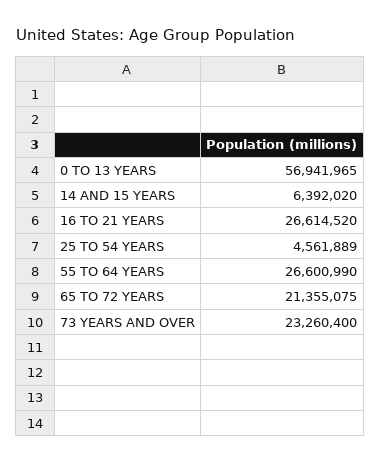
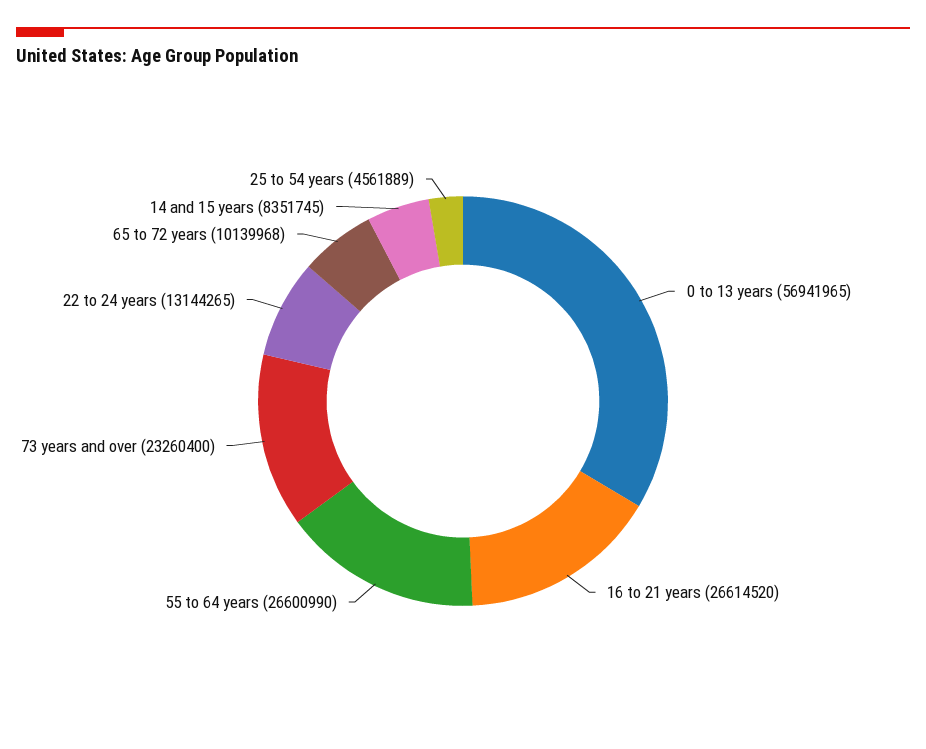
14 AND 15 YEARS: 6392020 -> 8351745
65 TO 72 YEARS: 21355075 -> 10139968
22 to 24 years: none -> 13144265

